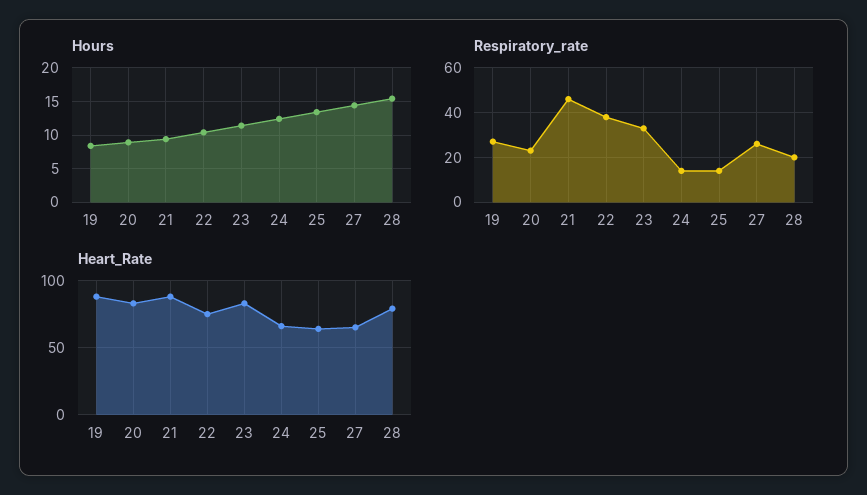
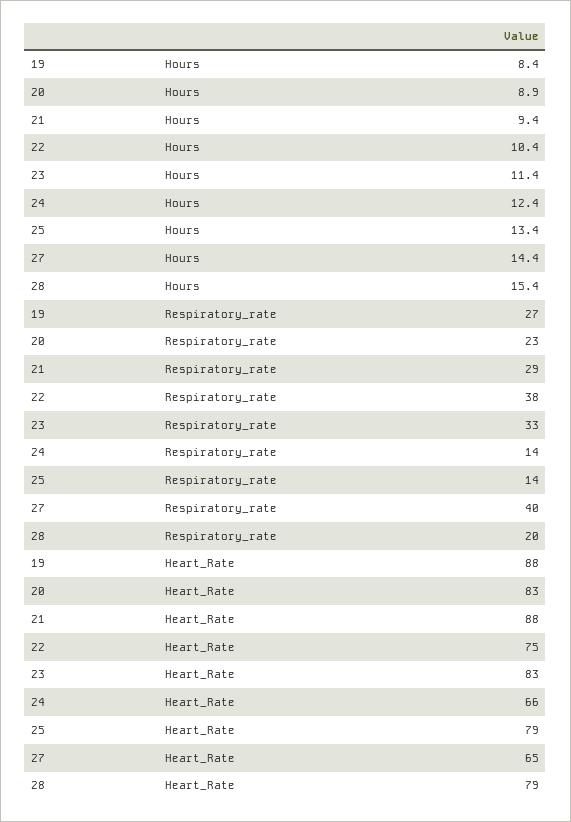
Respiratory_rate, 21: 45 -> 29
Respiratory_rate, 27: 25 -> 40
Heart_Rate, 25: 65 -> 79

